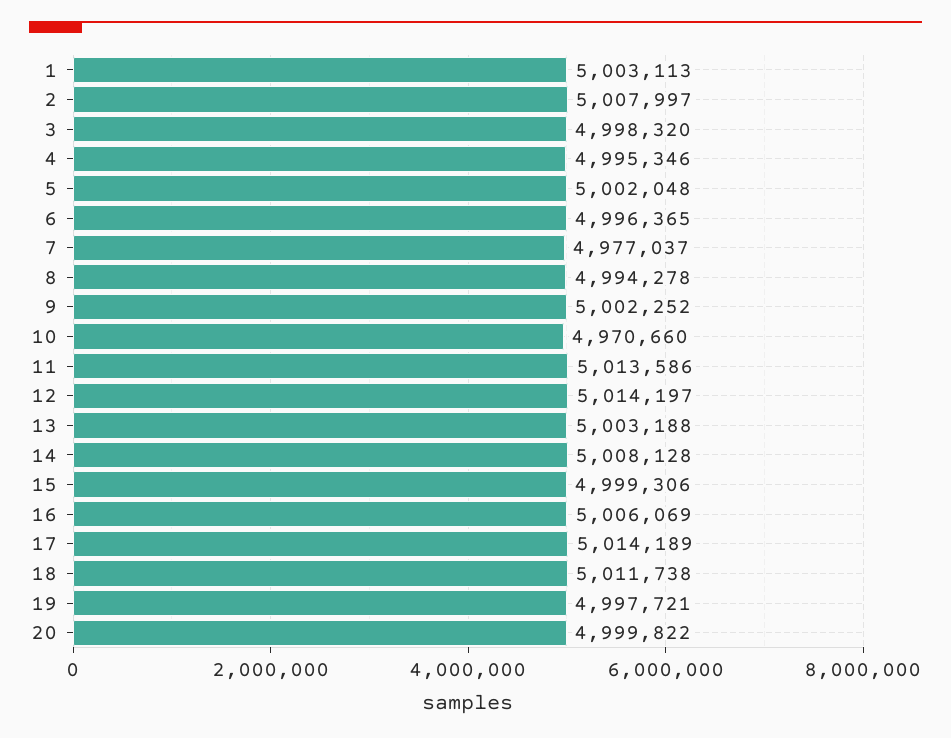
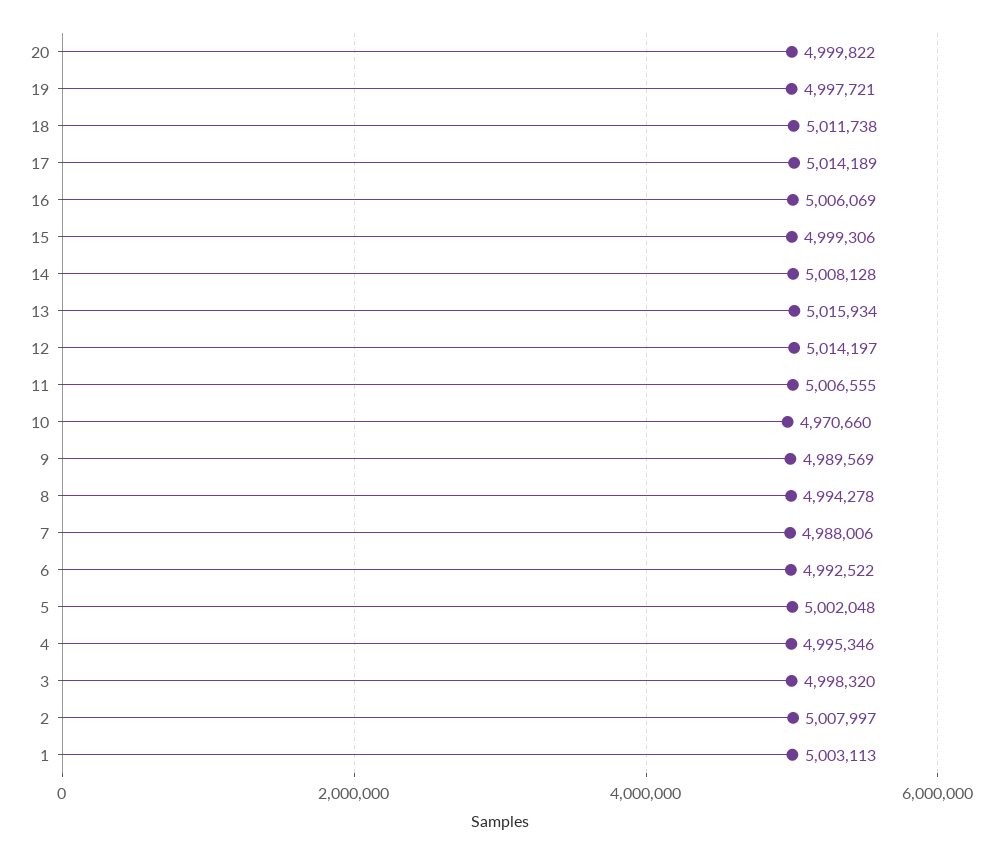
6: 4996365 -> 4992522
7: 4977037 -> 4988006
9: 5002252 -> 4989569
11: 5013586 -> 5006555
13: 5003188 -> 5015934

